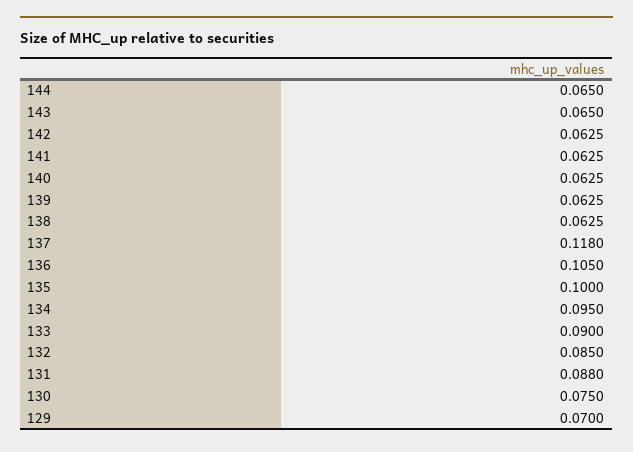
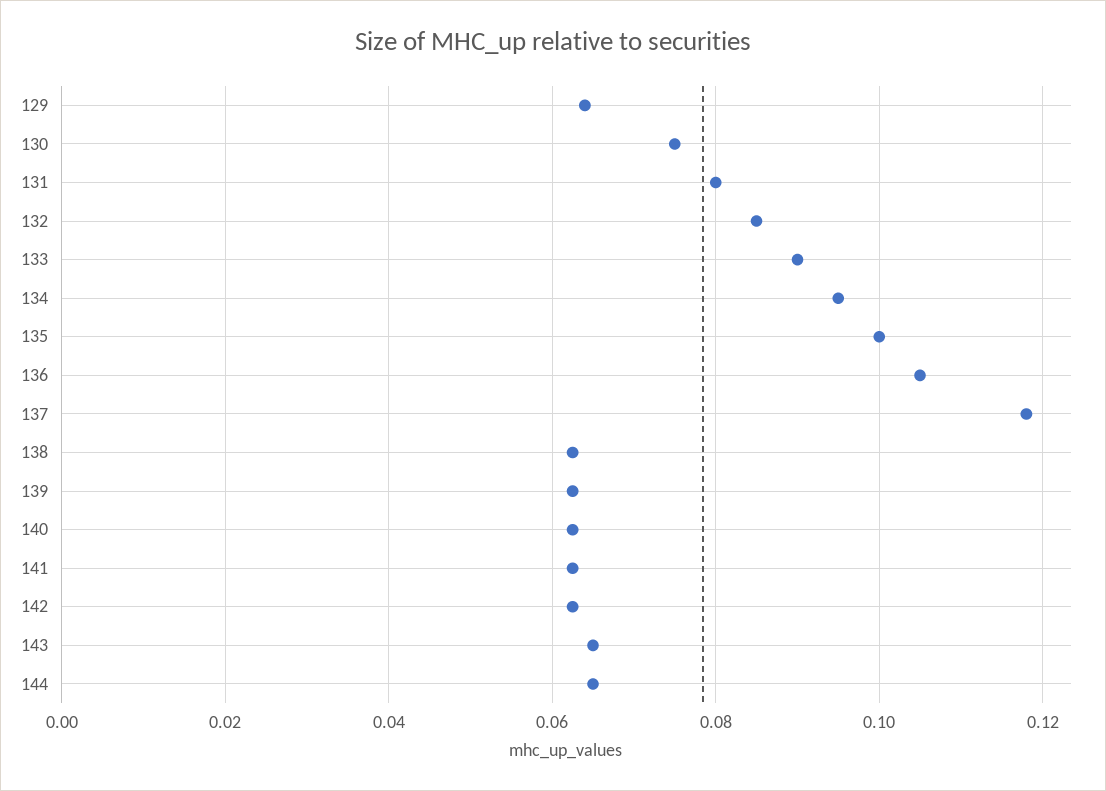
131: 0.088 -> 0.08
129: 0.07 -> 0.064

